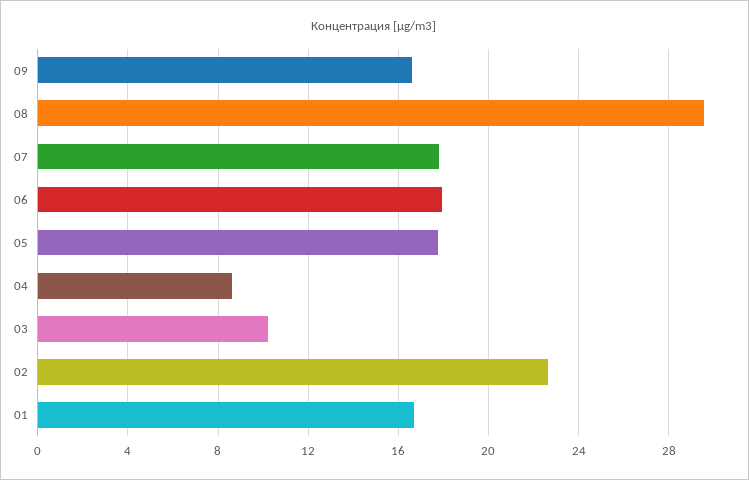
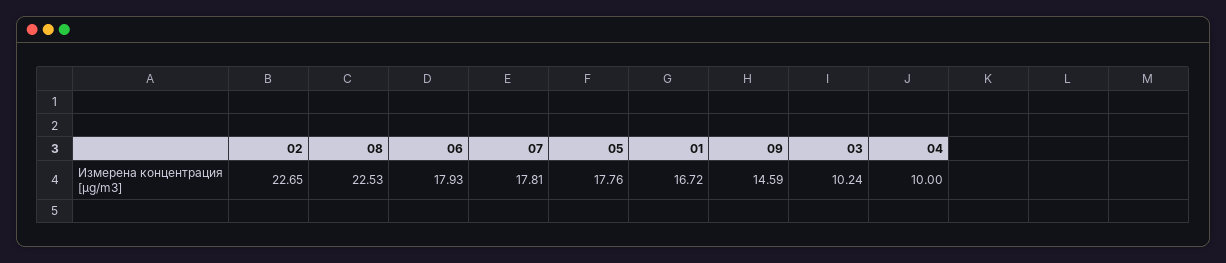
09: 16.5 -> 14.59
08: 29.5 -> 22.53
04: 8.5 -> 10

